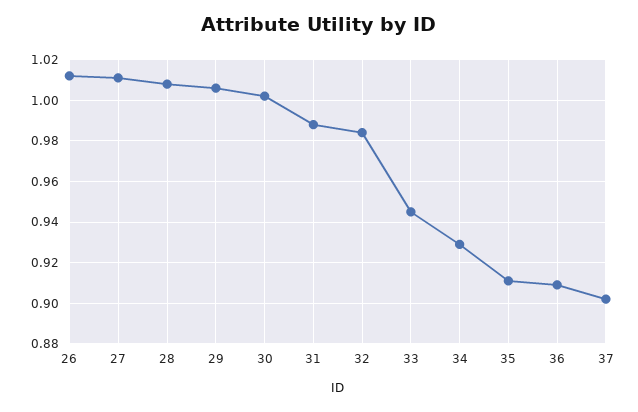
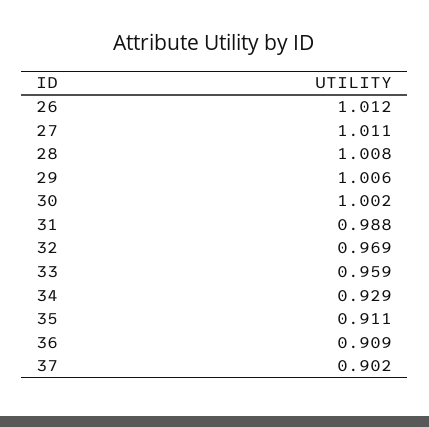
32: 0.985 -> 0.969
33: 0.945 -> 0.959

